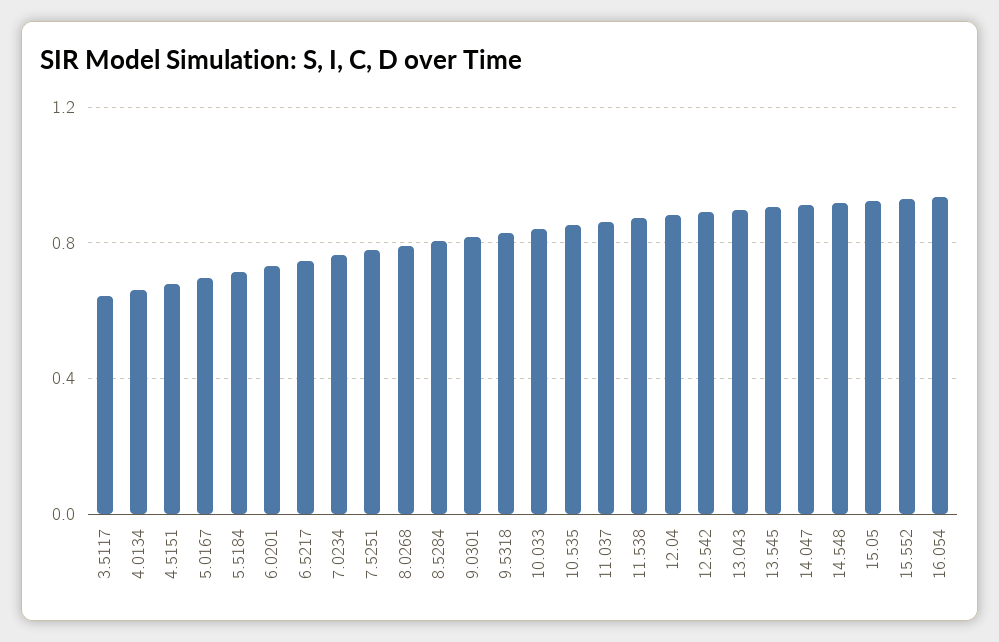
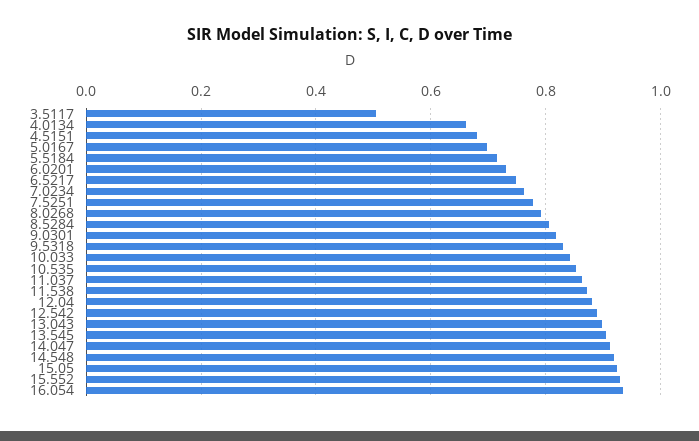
3.5117: 0.65 -> 0.5

